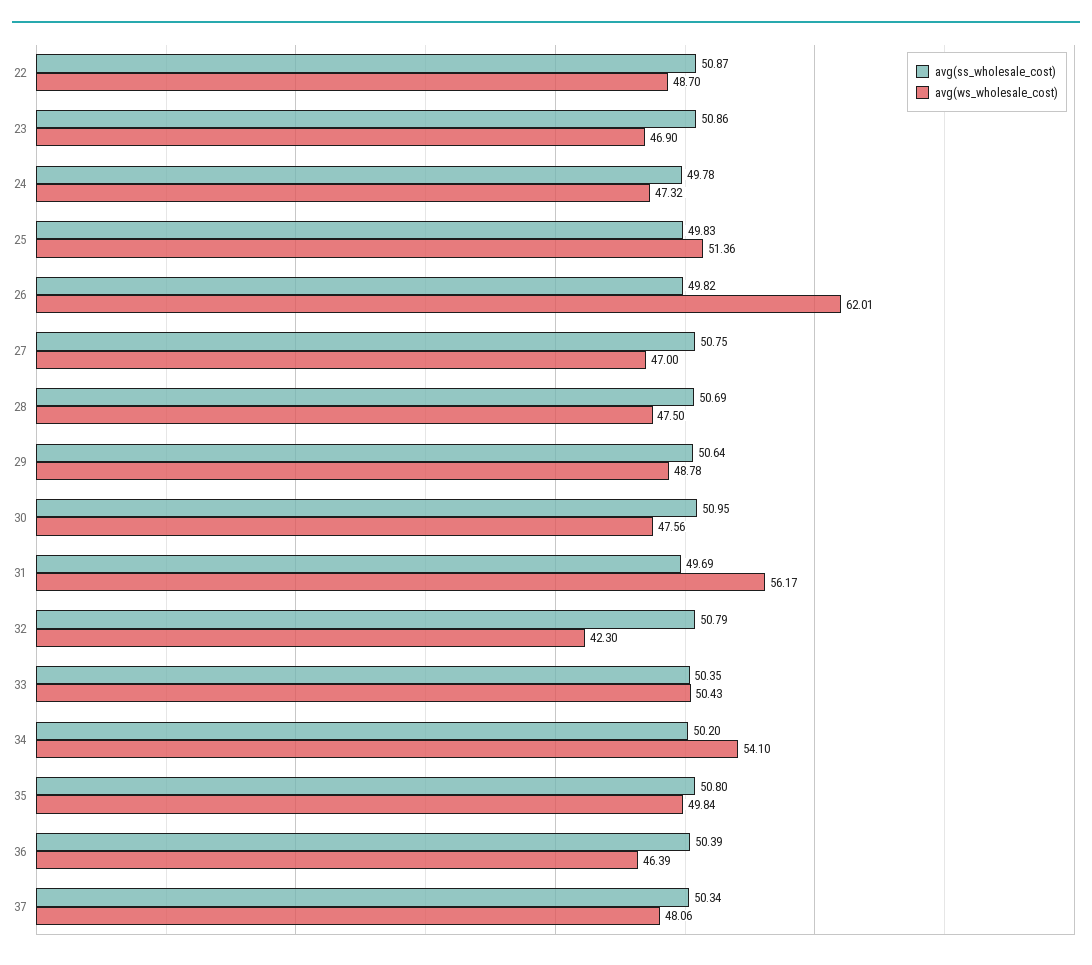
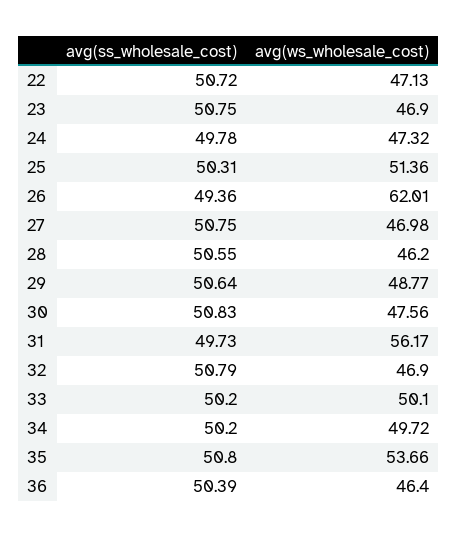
avg(ss_wholesale_cost), 22: 50.87 -> 50.72
avg(ws_wholesale_cost), 22: 48.7 -> 47.13
avg(ss_wholesale_cost), 23: 50.86 -> 50.75
avg(ss_wholesale_cost), 25: 49.83 -> 50.31
avg(ss_wholesale_cost), 26: 49.82 -> 49.36
avg(ws_wholesale_cost), 27: 47 -> 46.98
avg(ss_wholesale_cost), 28: 50.69 -> 50.55
avg(ws_wholesale_cost), 28: 47.5 -> 46.2
avg(ws_wholesale_cost), 29: 48.78 -> 48.77
avg(ss_wholesale_cost), 30: 50.95 -> 50.83
avg(ss_wholesale_cost), 31: 49.69 -> 49.73
avg(ws_wholesale_cost), 32: 42.3 -> 46.9
avg(ss_wholesale_cost), 33: 50.35 -> 50.2
avg(ws_wholesale_cost), 33: 50.43 -> 50.1
avg(ws_wholesale_cost), 34: 54.1 -> 49.72
avg(ws_wholesale_cost), 35: 49.84 -> 53.66
avg(ws_wholesale_cost), 36: 46.39 -> 46.4
avg(ss_wholesale_cost), 37: 50.34 -> none
avg(ws_wholesale_cost), 37: 48.06 -> none

